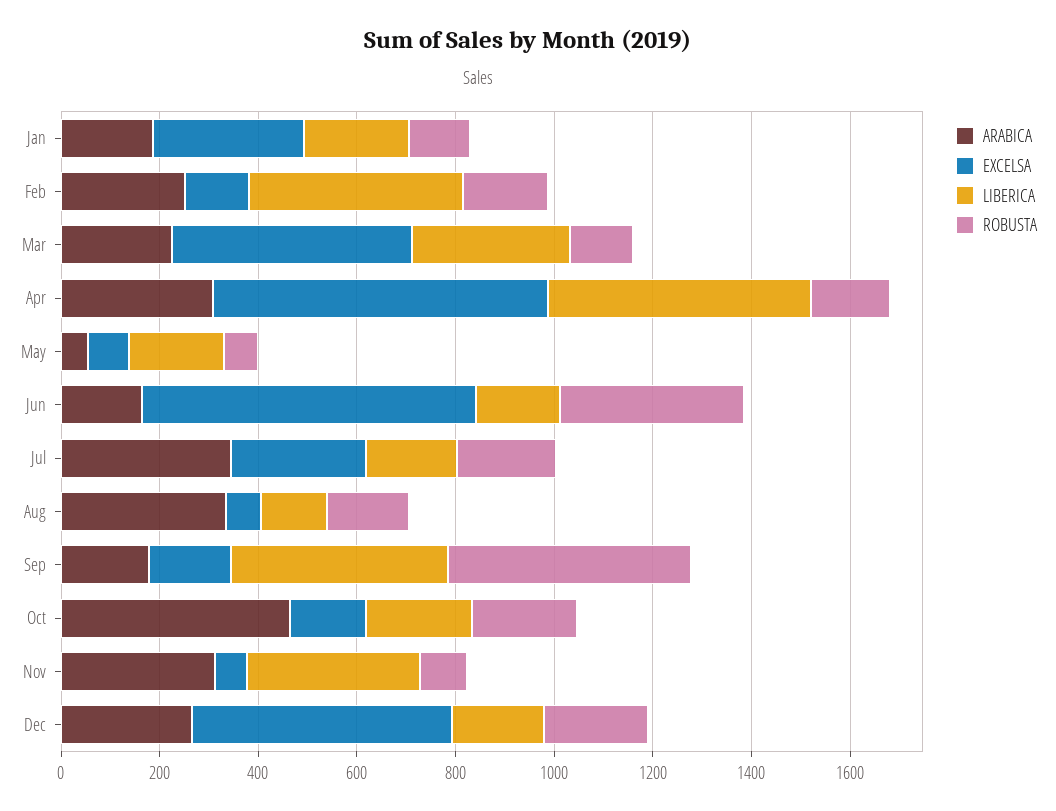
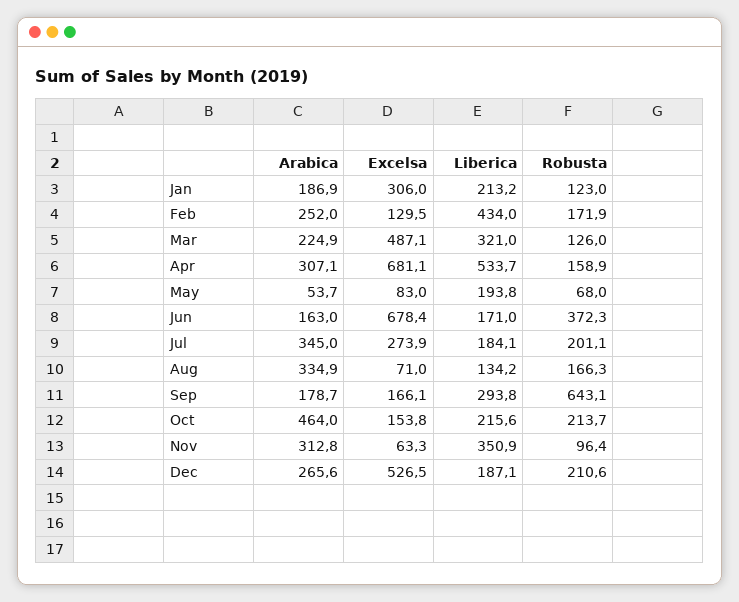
LIBERICA, Sep: 450 -> 293.8
ROBUSTA, Sep: 500 -> 643.1

